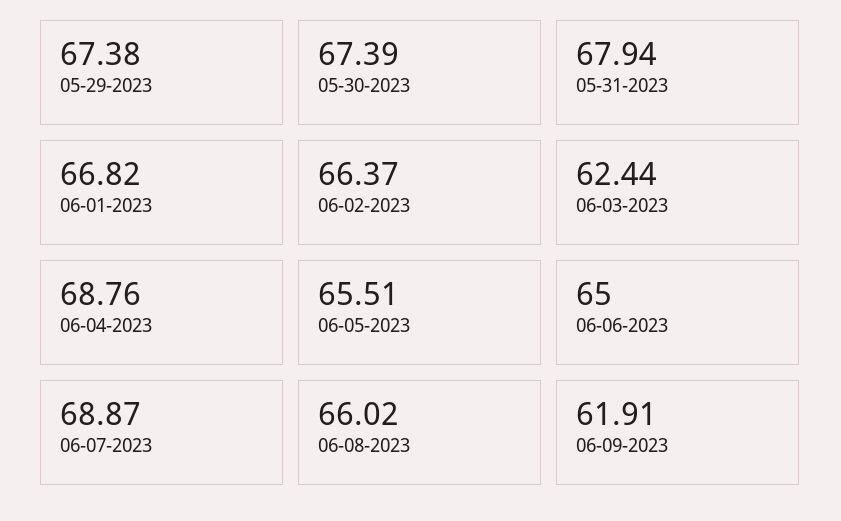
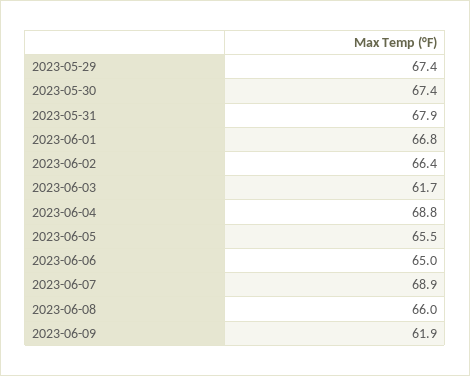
06-03-2023: 62.44 -> 61.7

